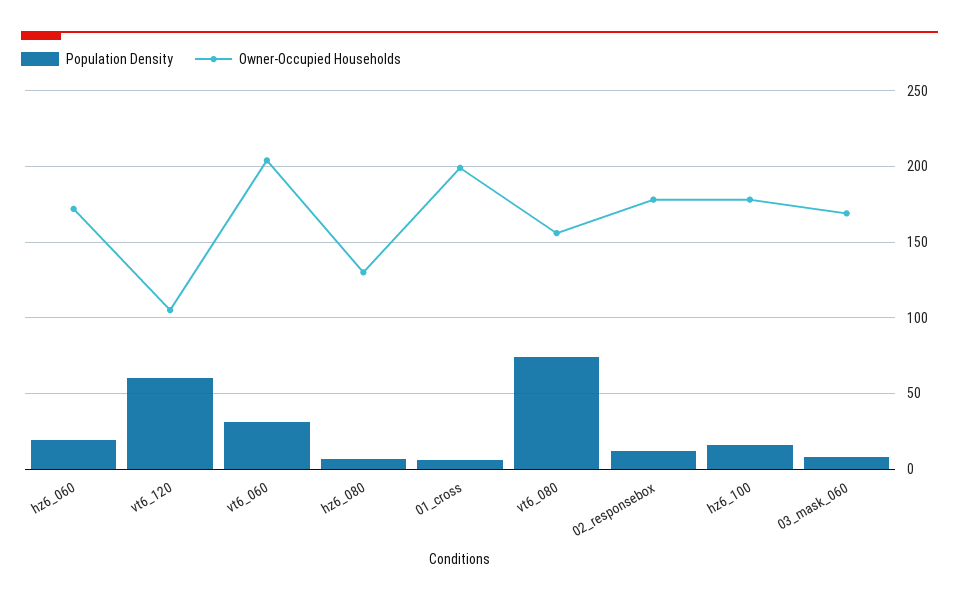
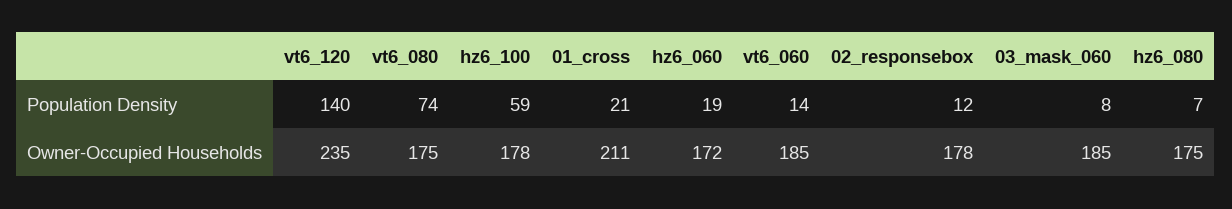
Population Density, vt6_120: 60 -> 140
Owner-Occupied Households, vt6_120: 105 -> 235
Population Density, vt6_060: 30 -> 14
Owner-Occupied Households, vt6_060: 205 -> 185
Owner-Occupied Households, hz6_080: 130 -> 175
Population Density, 01_cross: 5 -> 21
Owner-Occupied Households, 01_cross: 200 -> 211
Owner-Occupied Households, vt6_080: 155 -> 175
Population Density, hz6_100: 15 -> 59
Owner-Occupied Households, 03_mask_060: 170 -> 185

